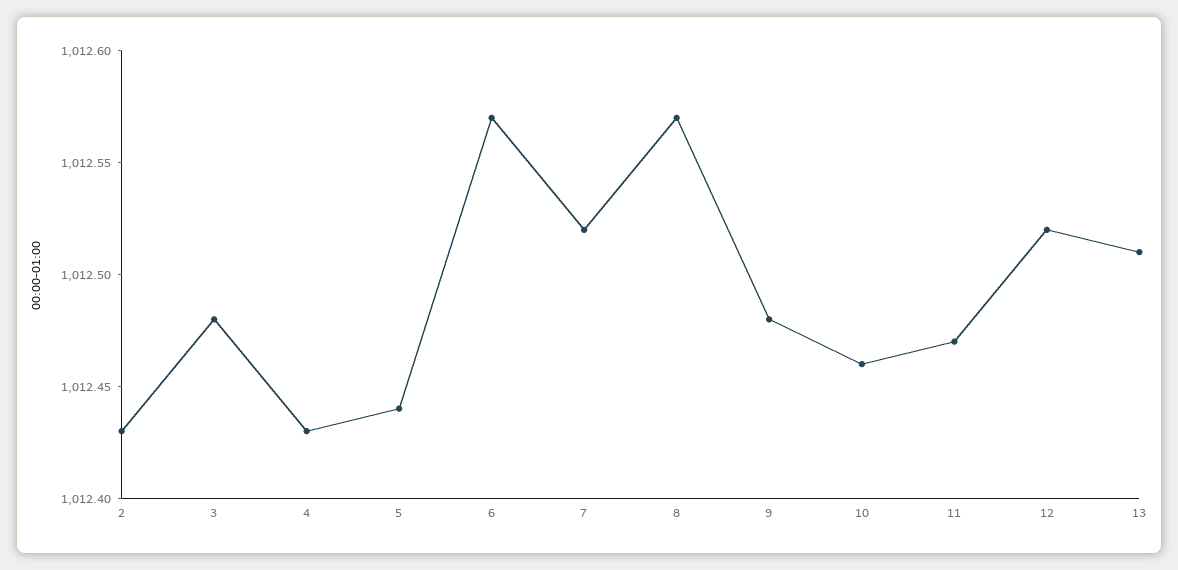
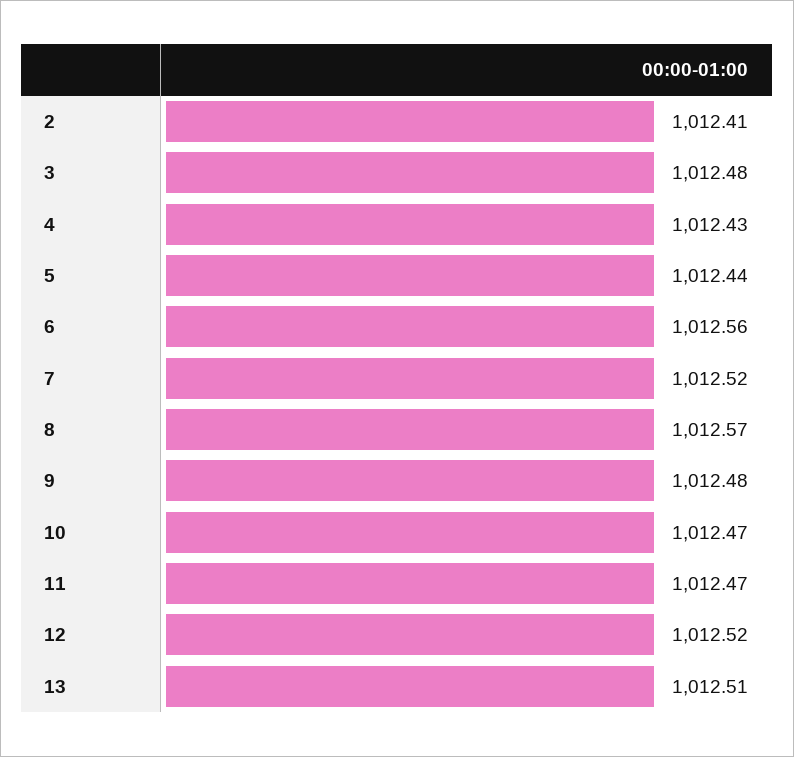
2: 1012.43 -> 1012.41
6: 1012.57 -> 1012.56
10: 1012.46 -> 1012.47

